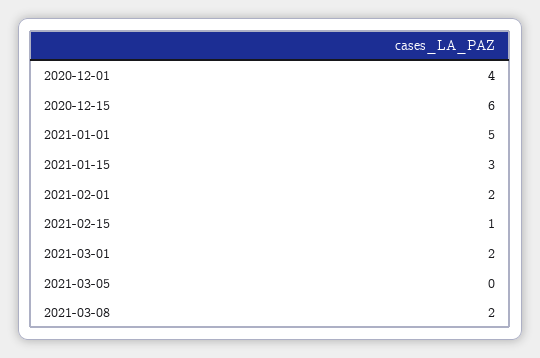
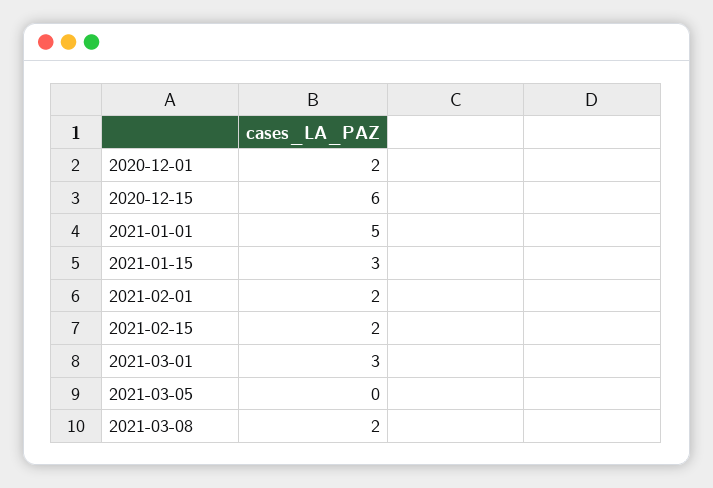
2020-12-01: 4 -> 2
2021-02-15: 1 -> 2
2021-03-01: 2 -> 3

